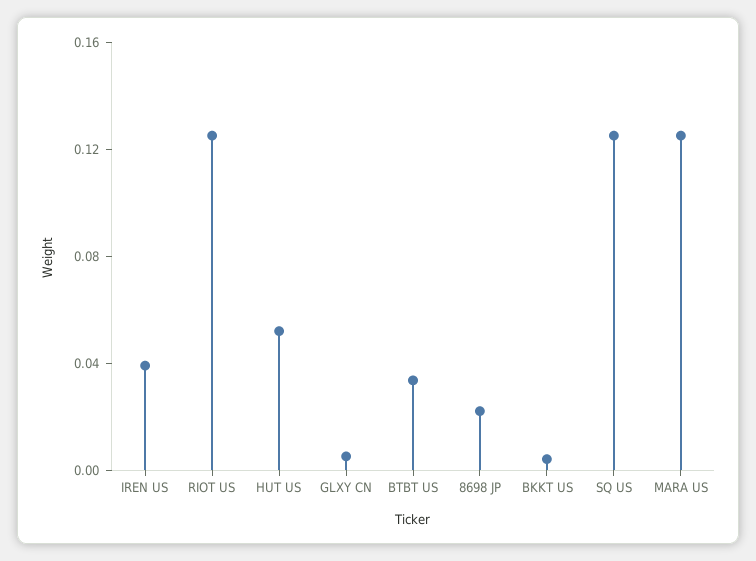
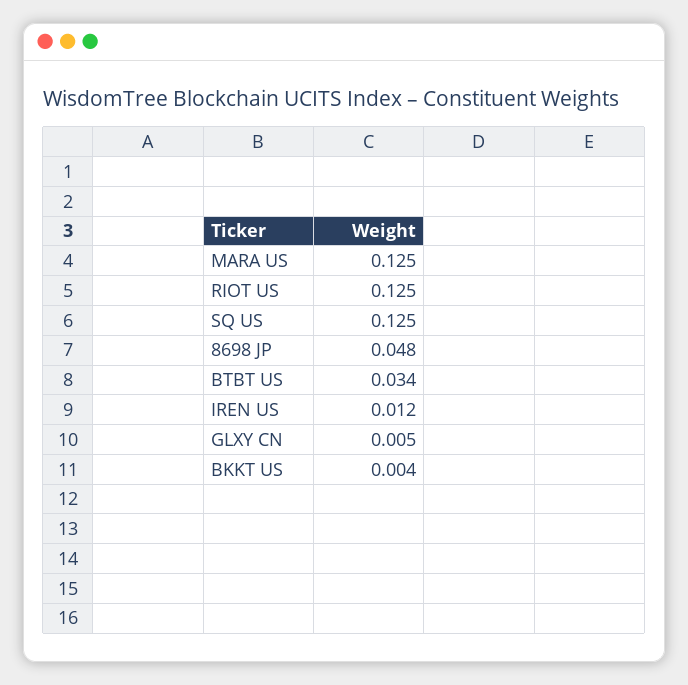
IREN US: 0.04 -> 0.012
HUT US: 0.05 -> none
8698 JP: 0.02 -> 0.048

